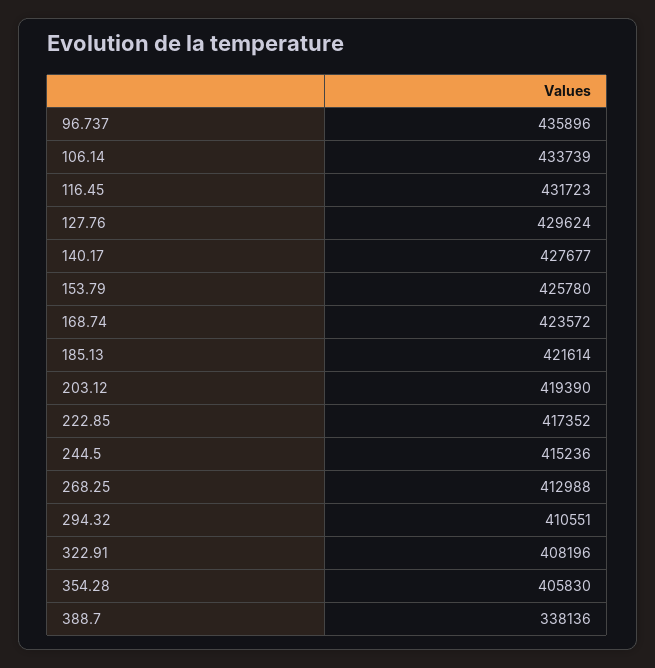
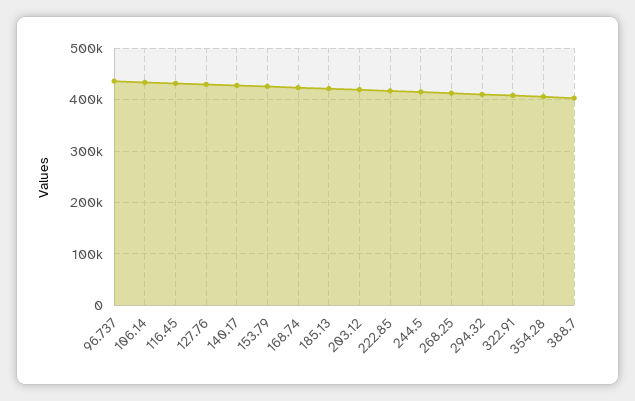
388.7: 338136 -> 400000

